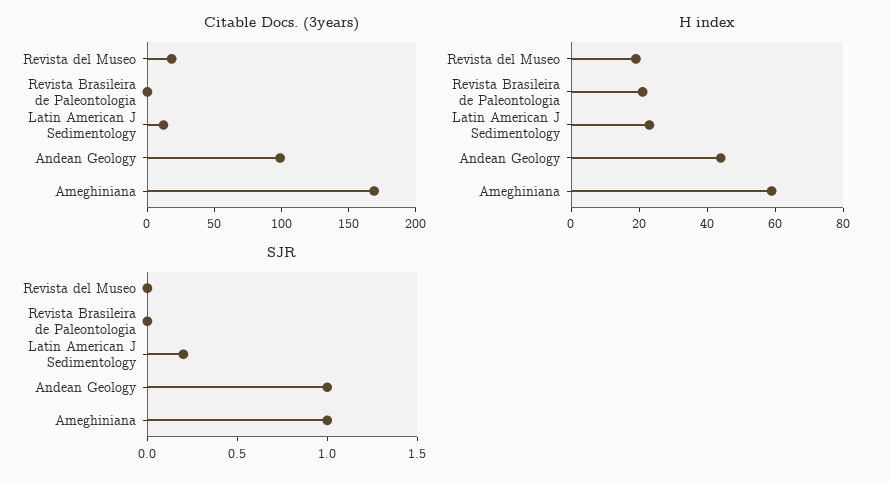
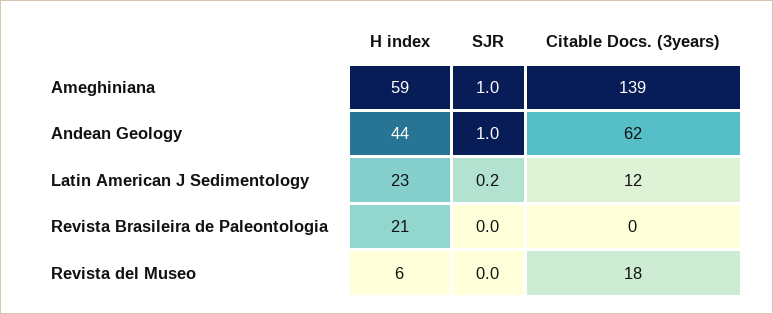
Citable Docs. (3years), Andean Geology: 100 -> 62
Citable Docs. (3years), Ameghiniana: 170 -> 139
H index, Revista del Museo: 20 -> 6

